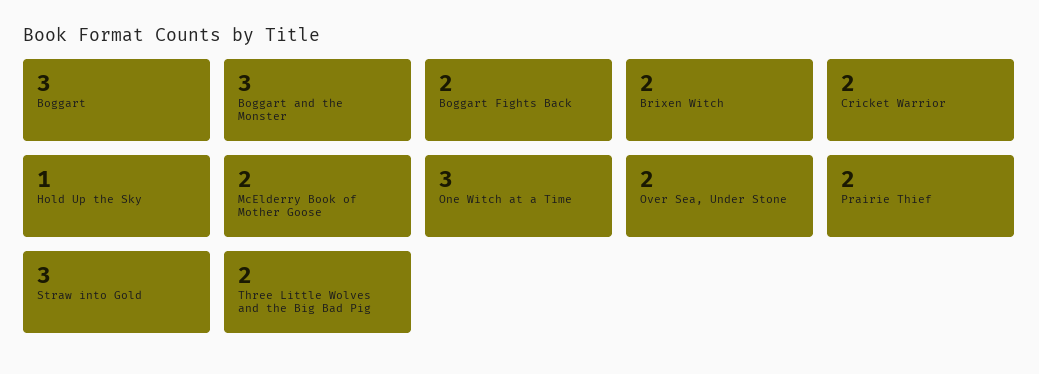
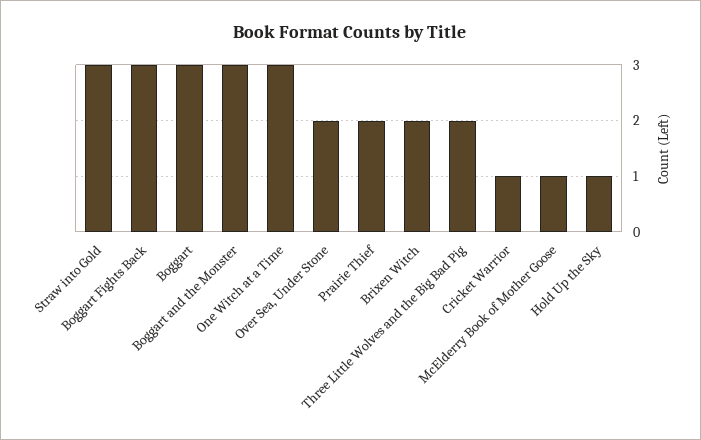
Boggart Fights Back: 2 -> 3
Cricket Warrior: 2 -> 1
McElderry Book of Mother Goose: 2 -> 1

